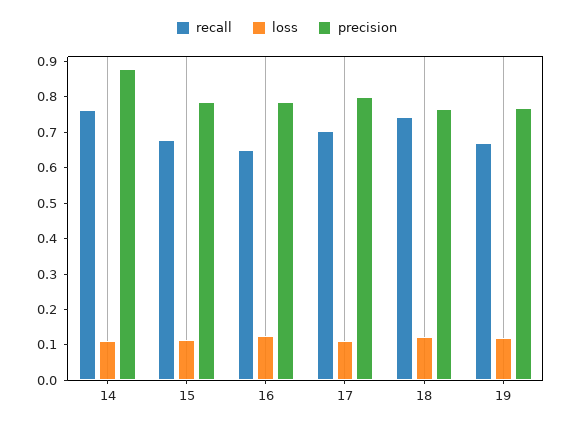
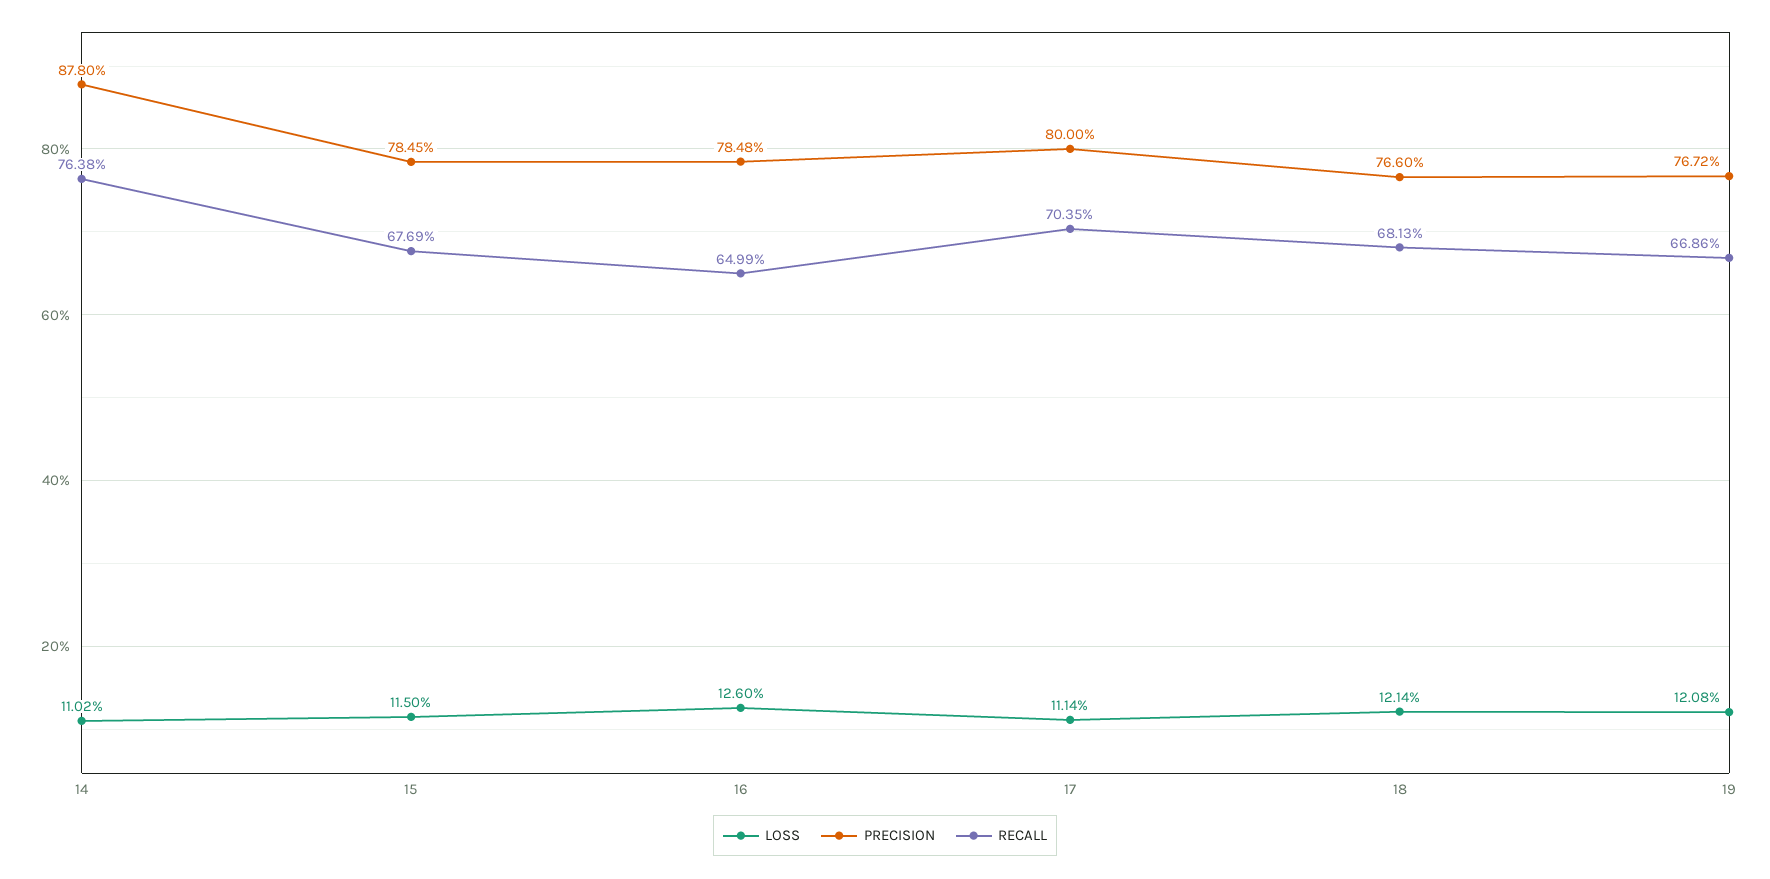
recall, 18: 0.75 -> 0.6813

